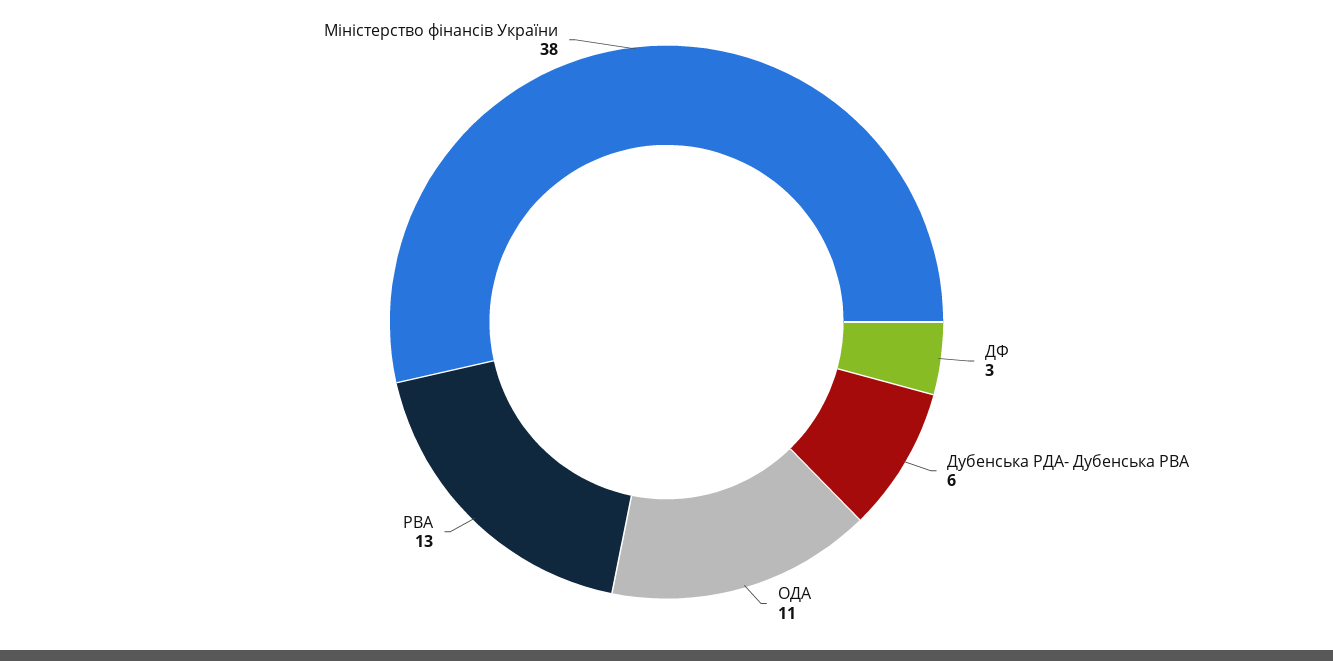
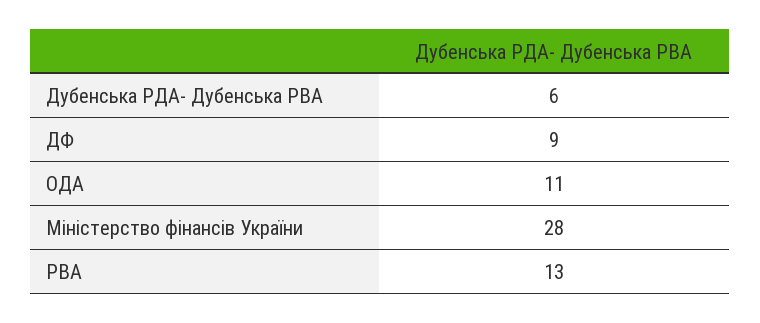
ДФ: 3 -> 9
Міністерство фінансів України: 38 -> 28

